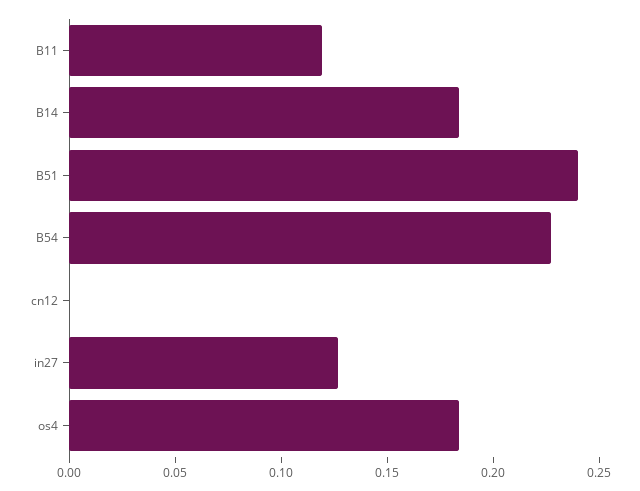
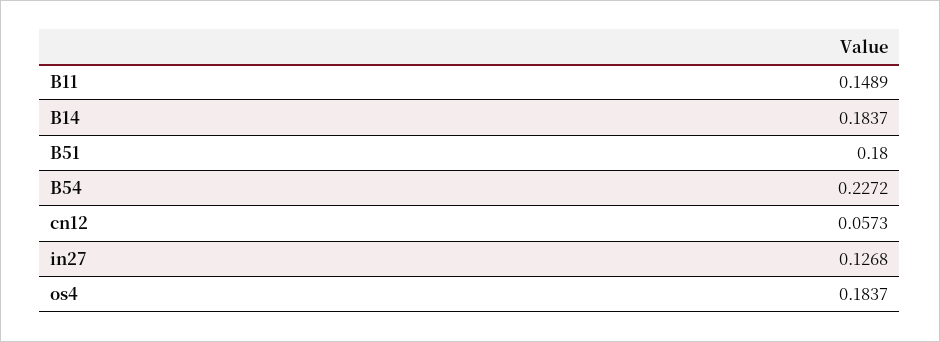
B11: 0.12 -> 0.1489
B51: 0.24 -> 0.18
cn12: 0 -> 0.0573

